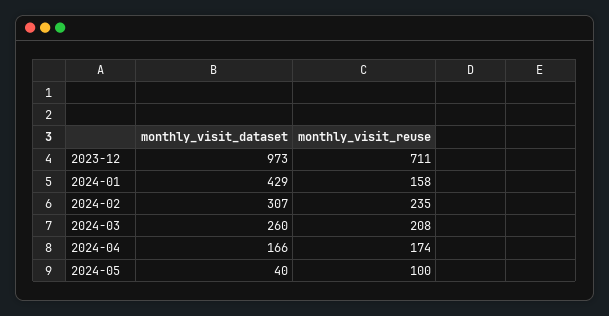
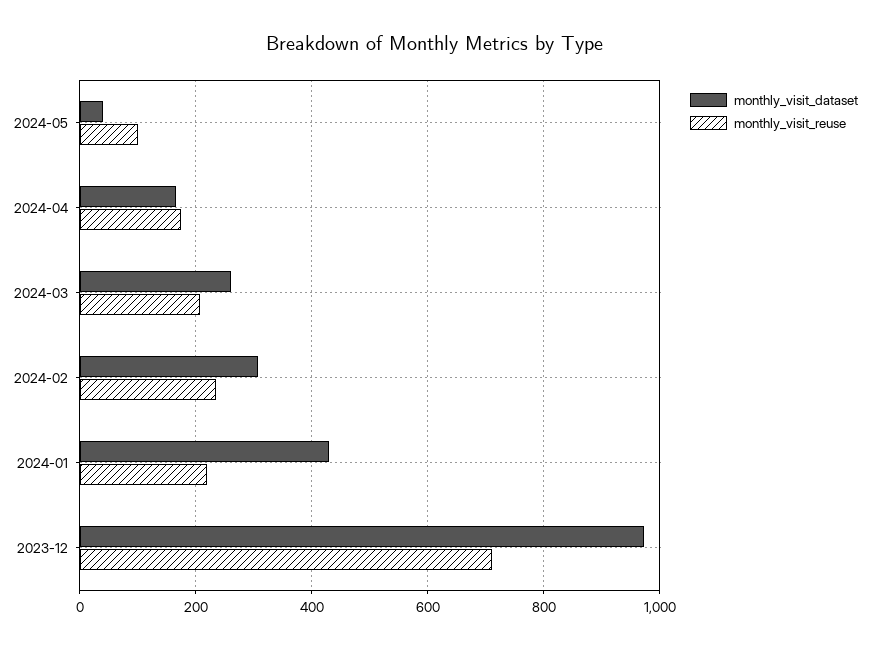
monthly_visit_reuse, 2024-01: 158 -> 220

